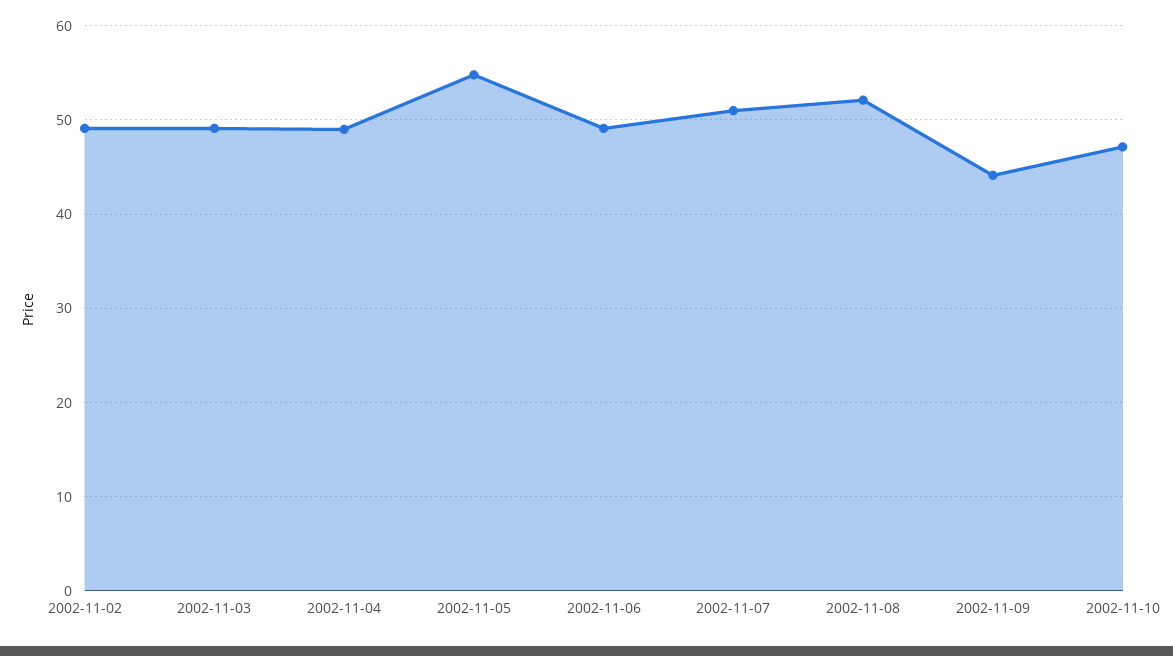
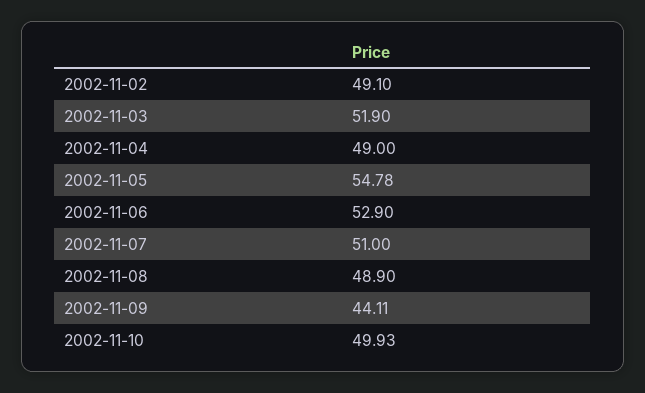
2002-11-03: 49 -> 51.9
2002-11-06: 49 -> 52.9
2002-11-08: 52 -> 48.9
2002-11-10: 47 -> 49.93

